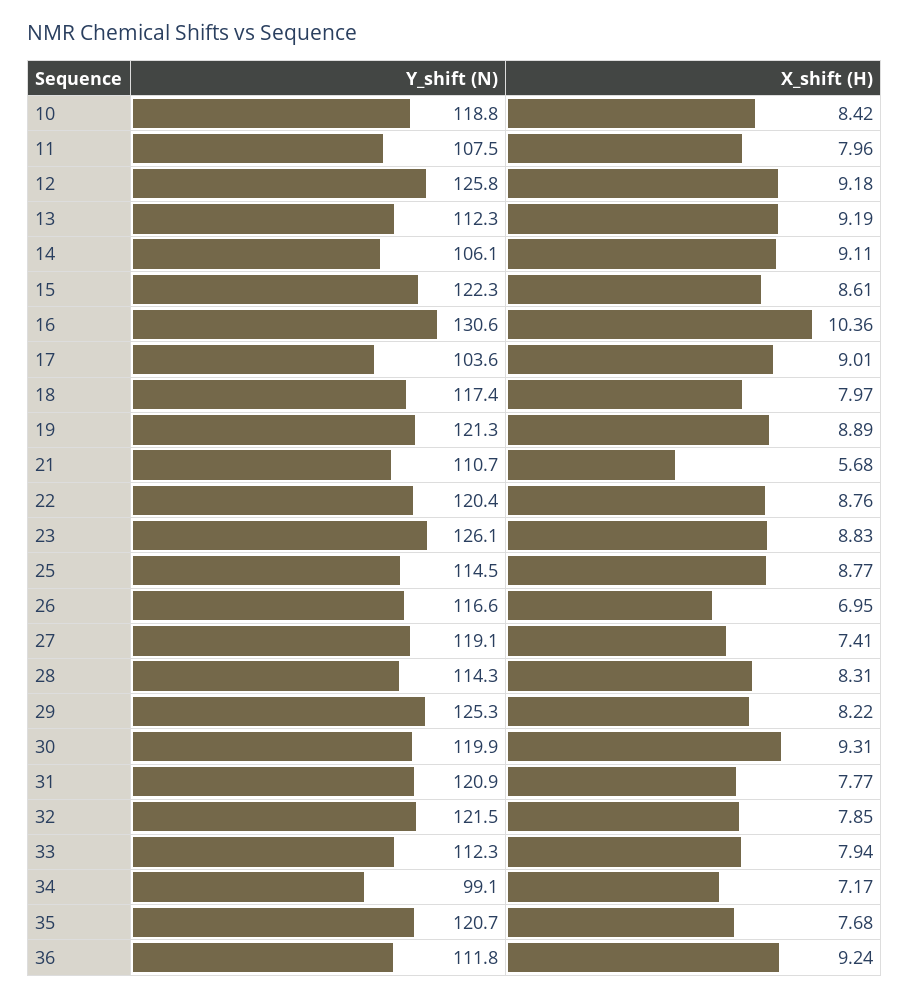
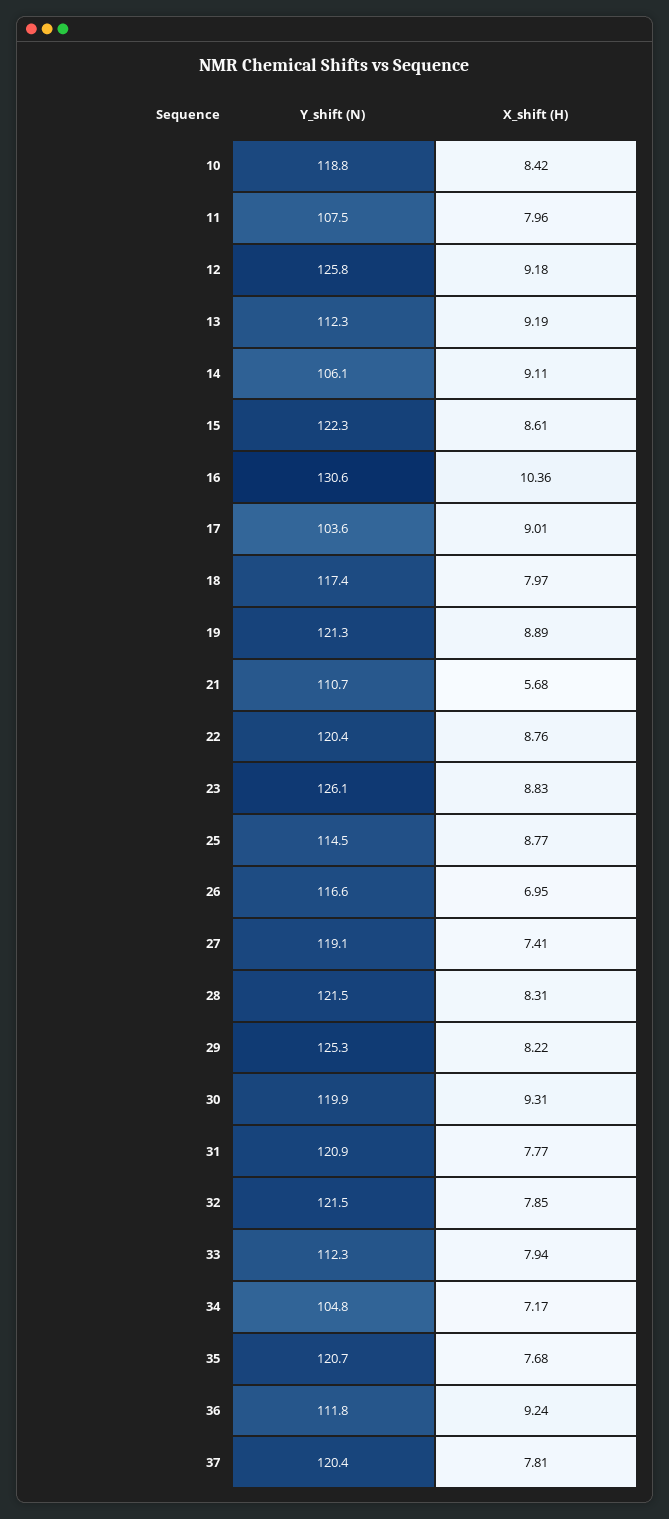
Y_shift (N), 28: 114.3 -> 121.5
Y_shift (N), 34: 99.1 -> 104.8
Y_shift (N), 37: none -> 120.4
X_shift (H), 37: none -> 7.81

